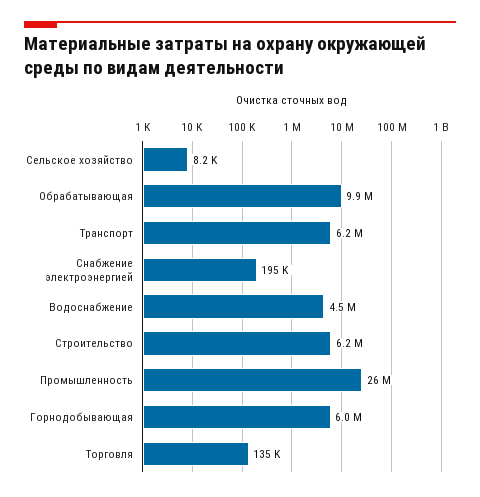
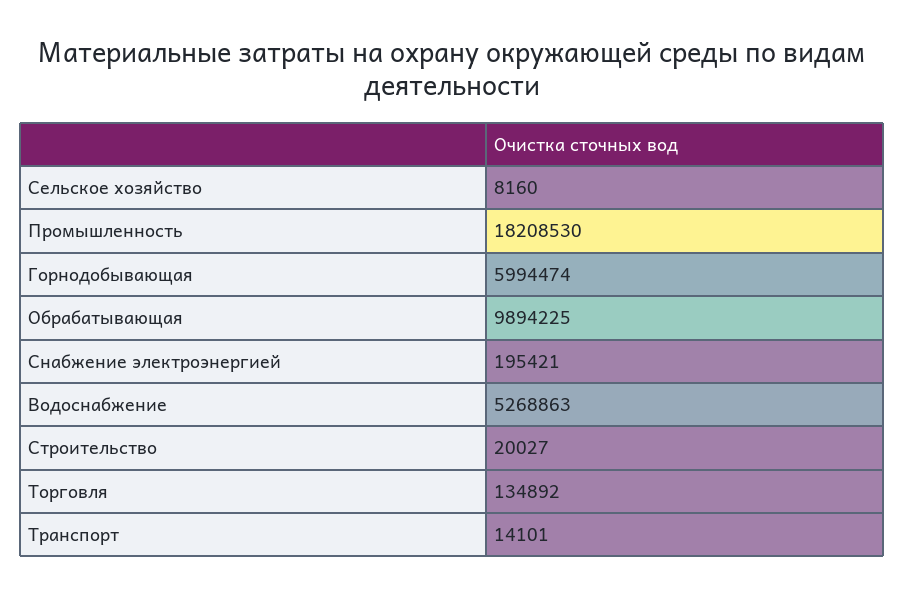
Транспорт: 6200000 -> 14101
Водоснабжение: 4500000 -> 5268863
Строительство: 6200000 -> 20027
Промышленность: 26000000 -> 18208530

